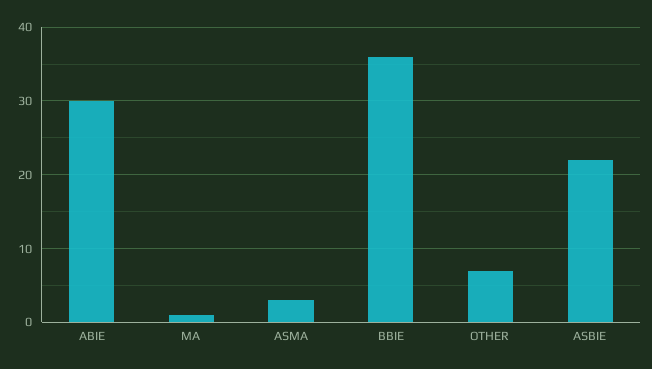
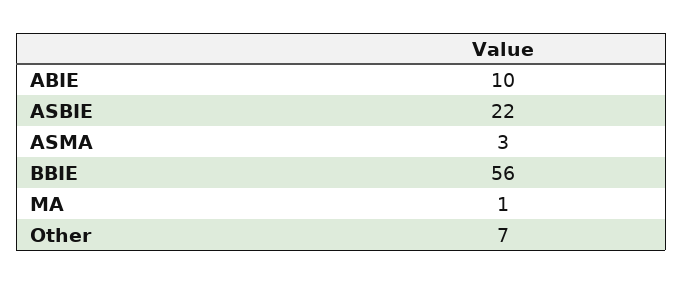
ABIE: 30 -> 10
BBIE: 36 -> 56

